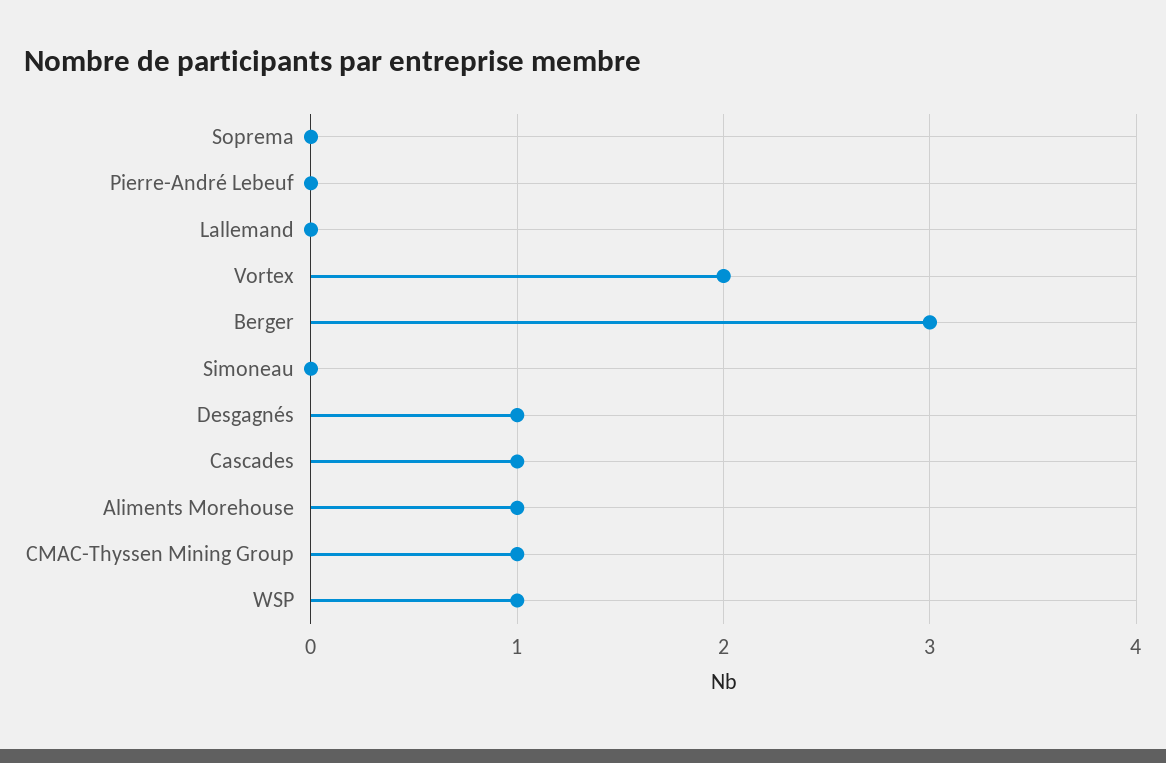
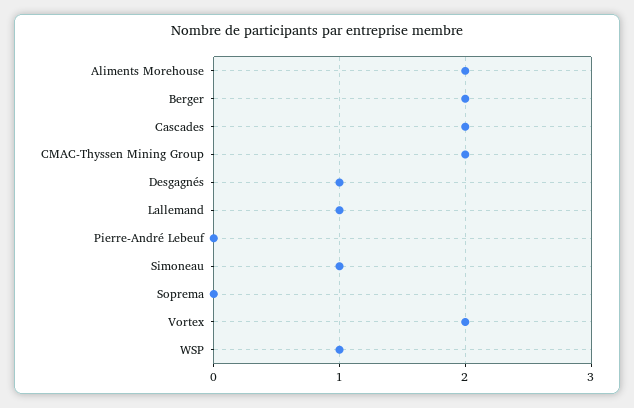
Lallemand: 0 -> 1
Berger: 3 -> 2
Simoneau: 0 -> 1
Cascades: 1 -> 2
Aliments Morehouse: 1 -> 2
CMAC-Thyssen Mining Group: 1 -> 2

